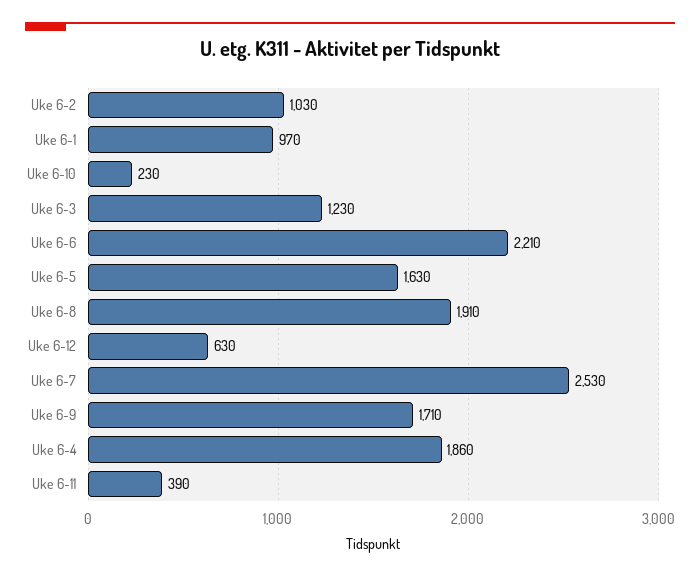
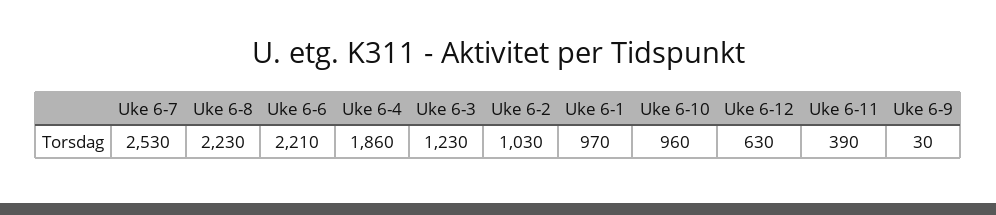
Uke 6-10: 230 -> 960
Uke 6-5: 1630 -> none
Uke 6-8: 1910 -> 2230
Uke 6-9: 1710 -> 30

